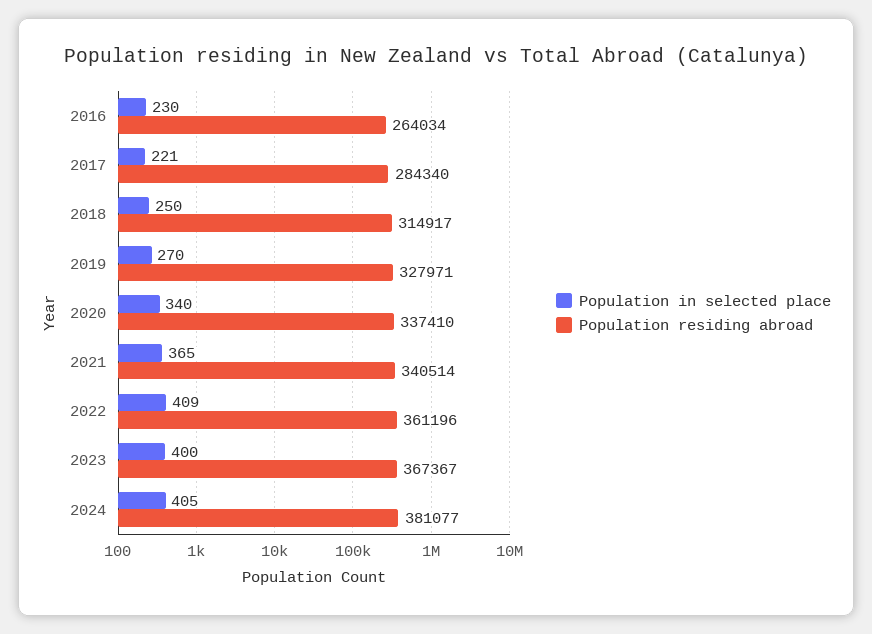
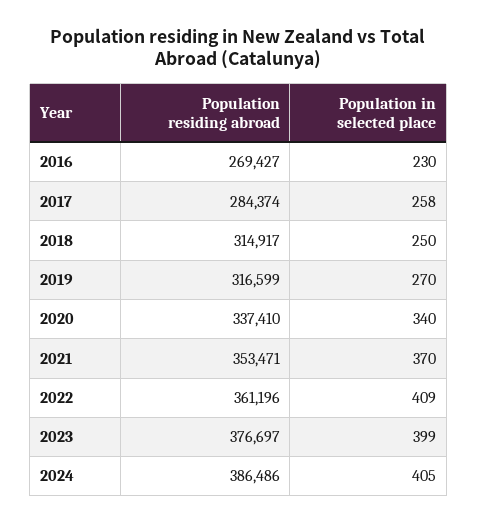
Population residing abroad, 2016: 264034 -> 269427
Population in selected place, 2017: 221 -> 258
Population residing abroad, 2017: 284340 -> 284374
Population residing abroad, 2019: 327971 -> 316599
Population in selected place, 2021: 365 -> 370
Population residing abroad, 2021: 340514 -> 353471
Population in selected place, 2023: 400 -> 399
Population residing abroad, 2023: 367367 -> 376697
Population residing abroad, 2024: 381077 -> 386486

